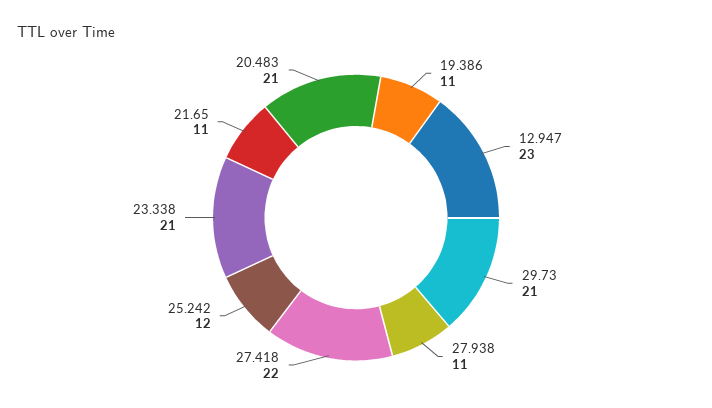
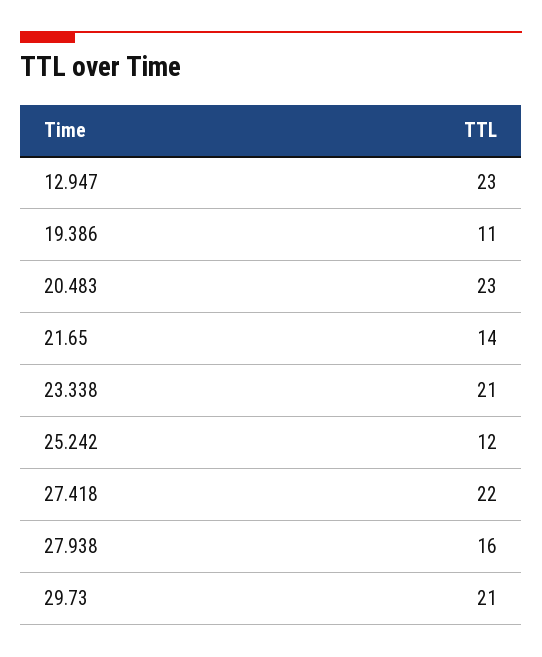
27.938: 11 -> 16
21.65: 11 -> 14
20.483: 21 -> 23

